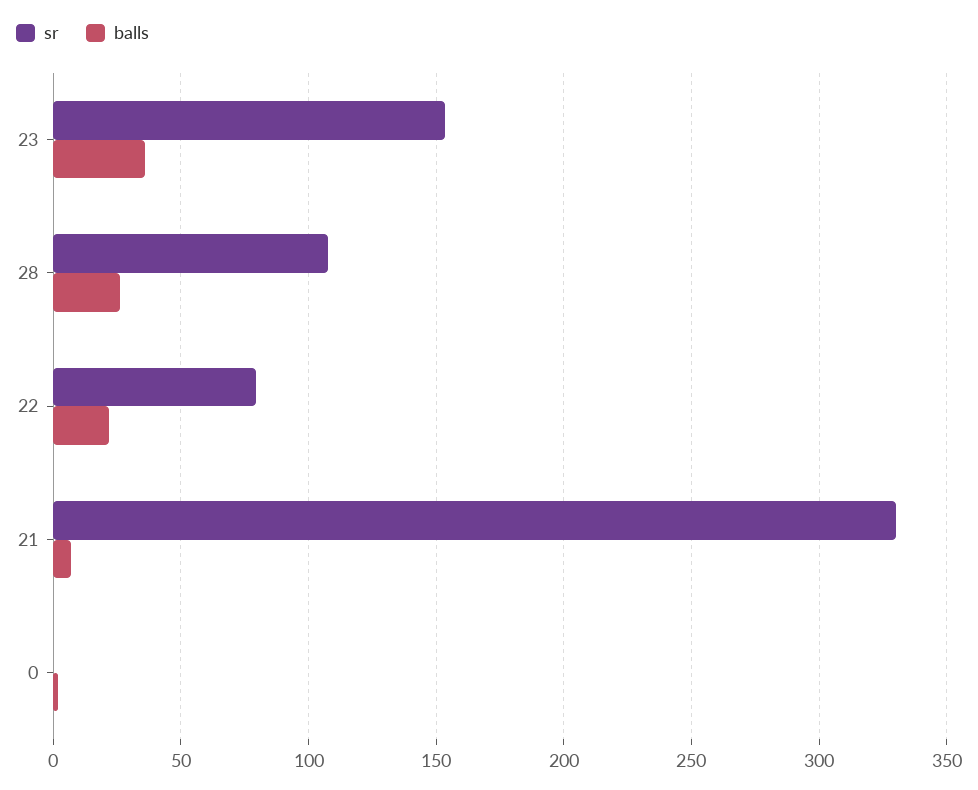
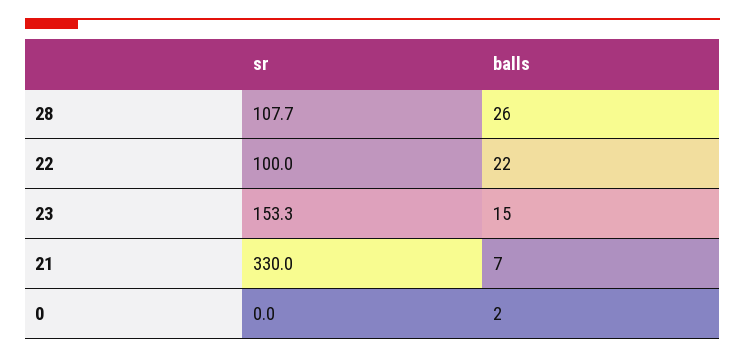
balls, 23: 35 -> 15
sr, 22: 80 -> 100

